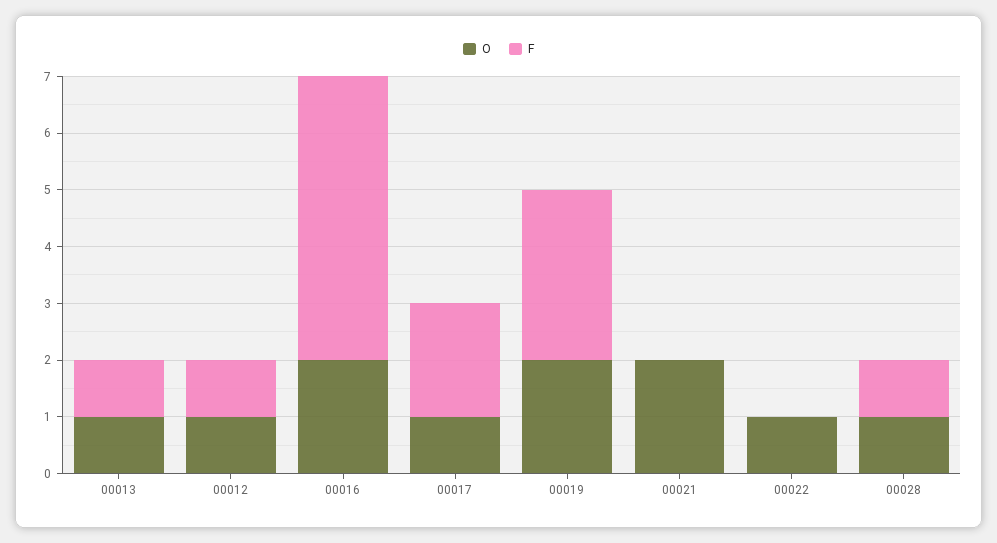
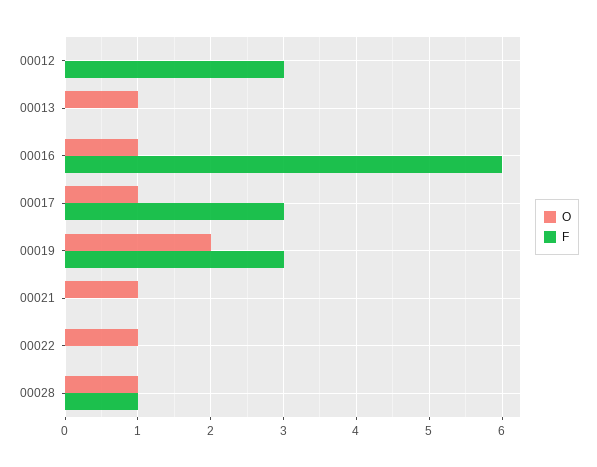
F, 00013: 1 -> 0
O, 00012: 1 -> 0
F, 00012: 1 -> 3
O, 00016: 2 -> 1
F, 00016: 5 -> 6
F, 00017: 2 -> 3
O, 00021: 2 -> 1

